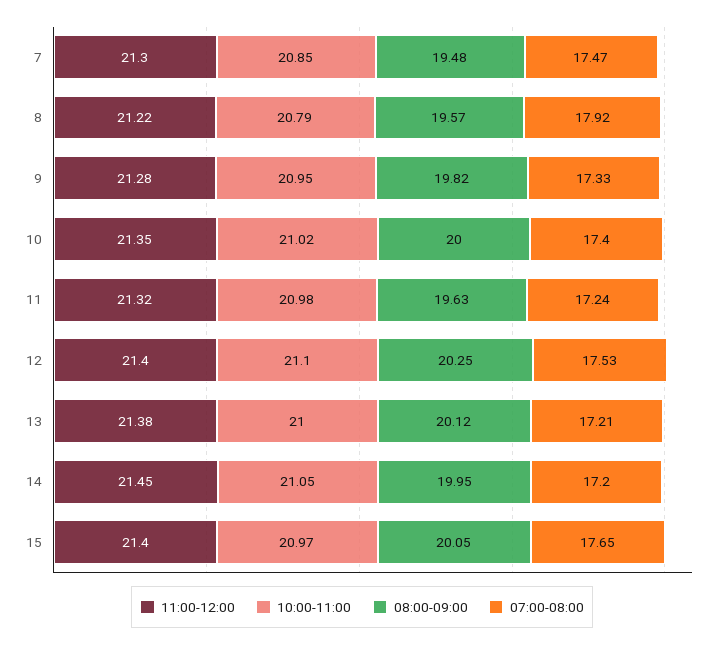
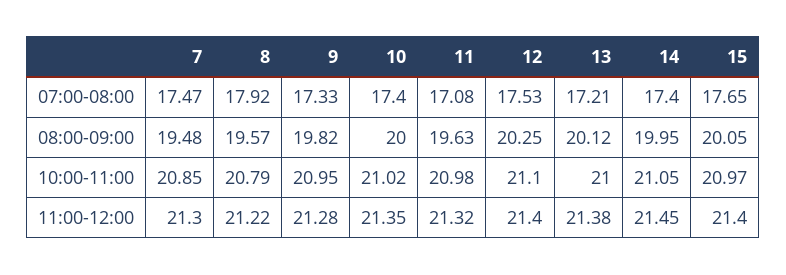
07:00-08:00, 11: 17.24 -> 17.08
07:00-08:00, 14: 17.2 -> 17.4

